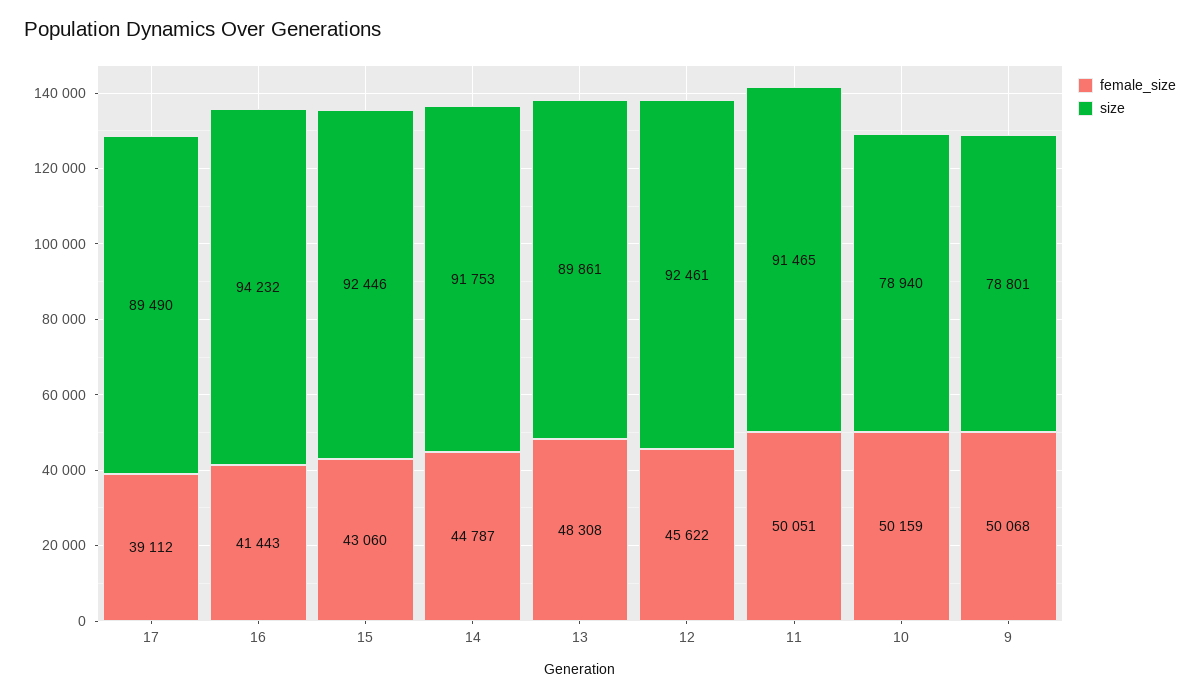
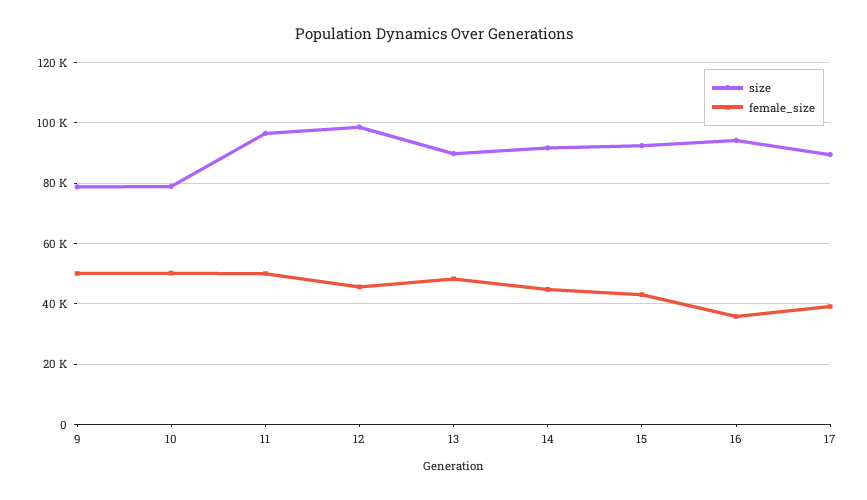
female_size, 16: 41443 -> 36000
size, 12: 92461 -> 98000
size, 11: 91465 -> 96000

